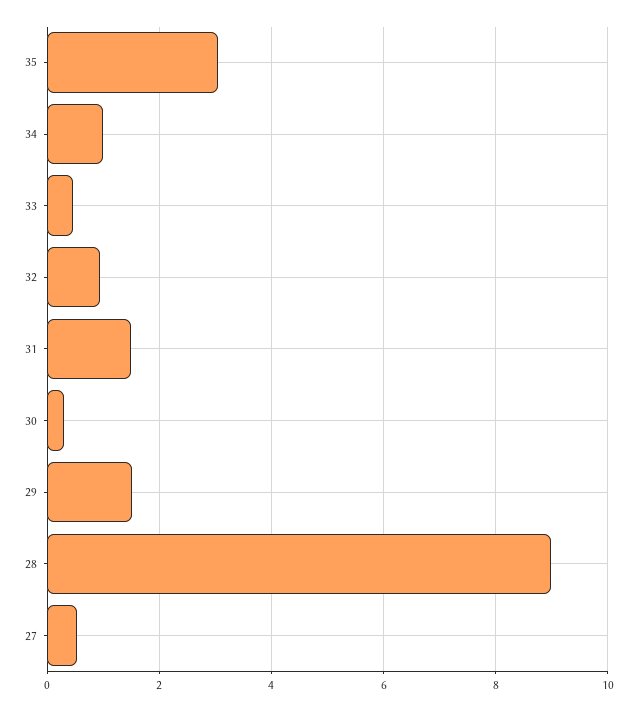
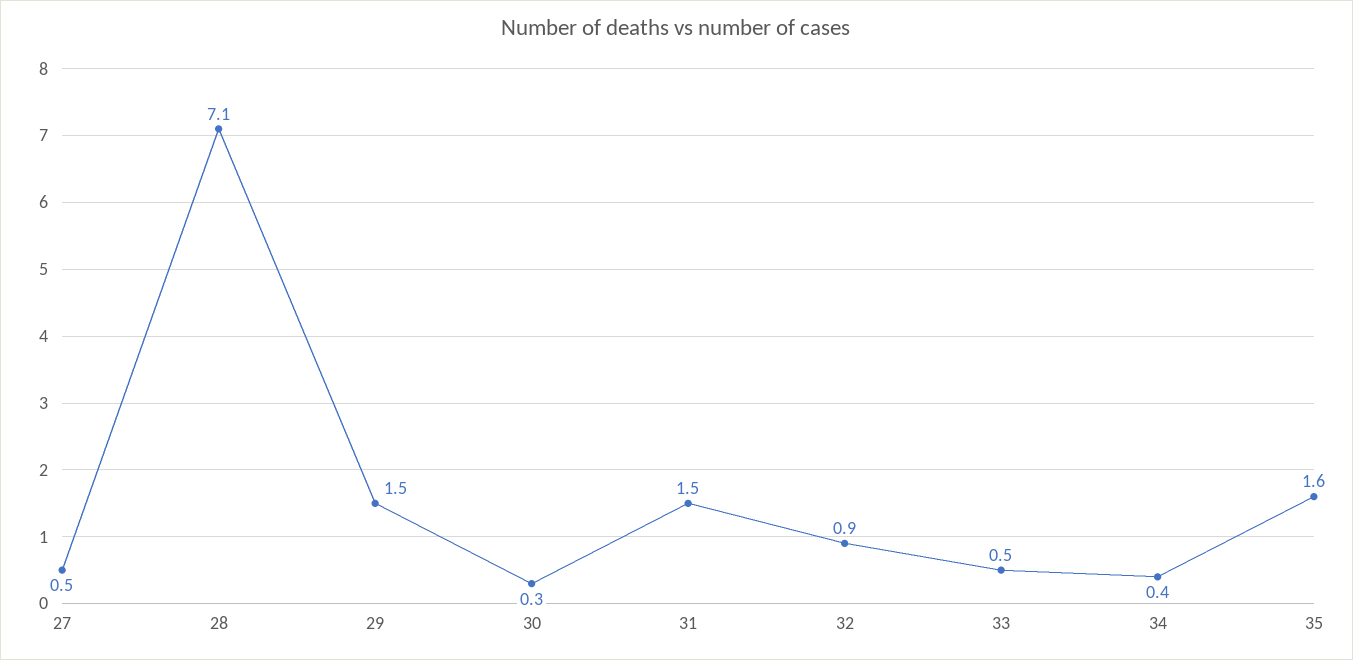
35: 3 -> 1.6
34: 1 -> 0.4
28: 9 -> 7.1

